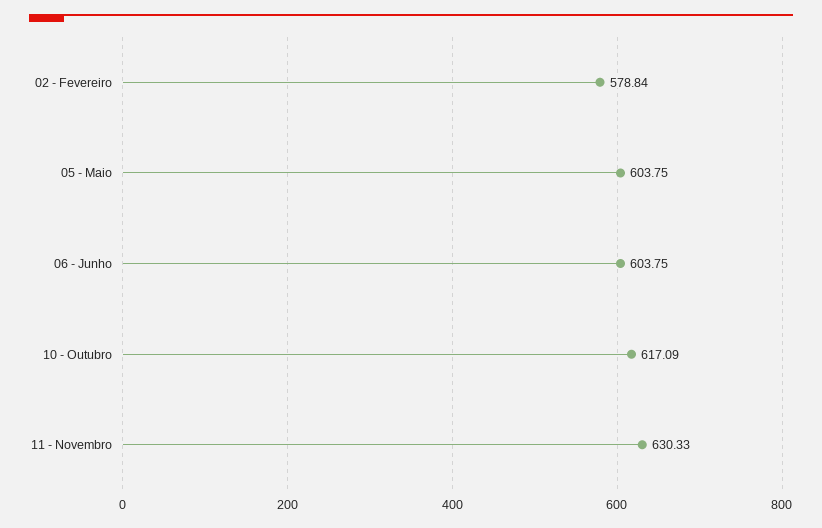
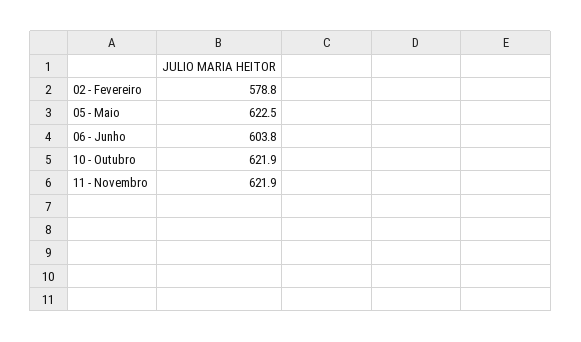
05 - Maio: 603.75 -> 622.5
10 - Outubro: 617.09 -> 621.9
11 - Novembro: 630.33 -> 621.9

